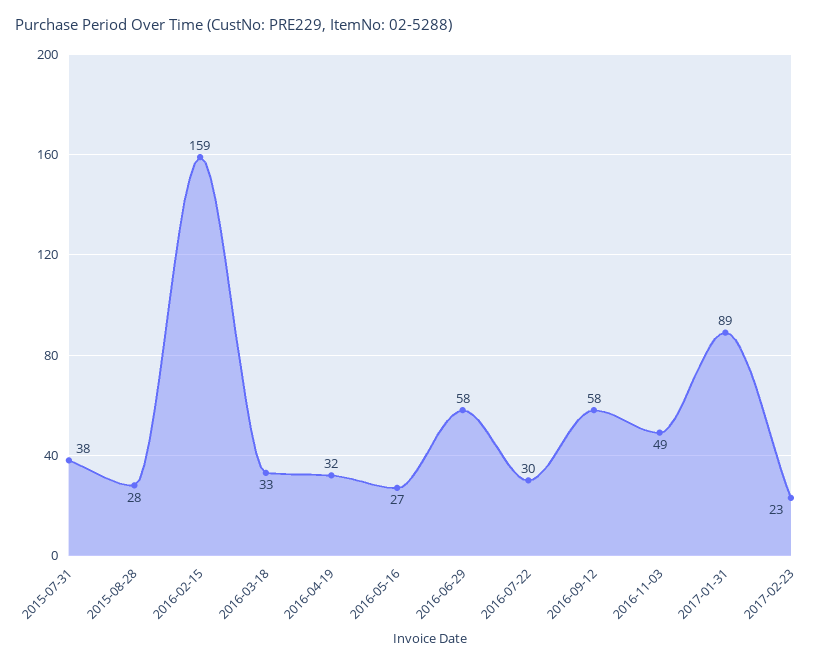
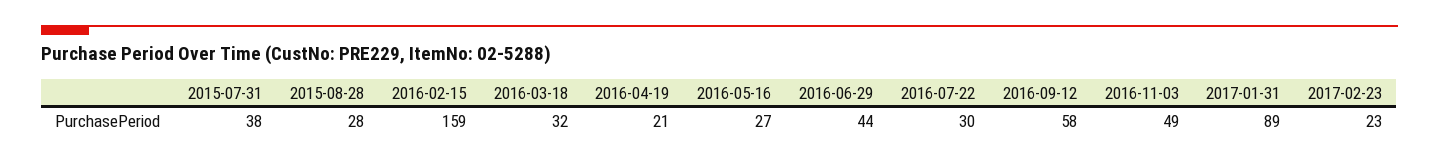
2016-03-18: 33 -> 32
2016-04-19: 32 -> 21
2016-06-29: 58 -> 44

